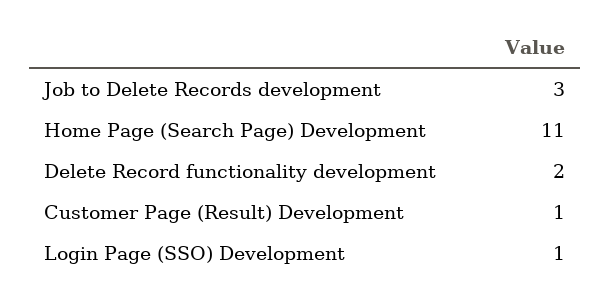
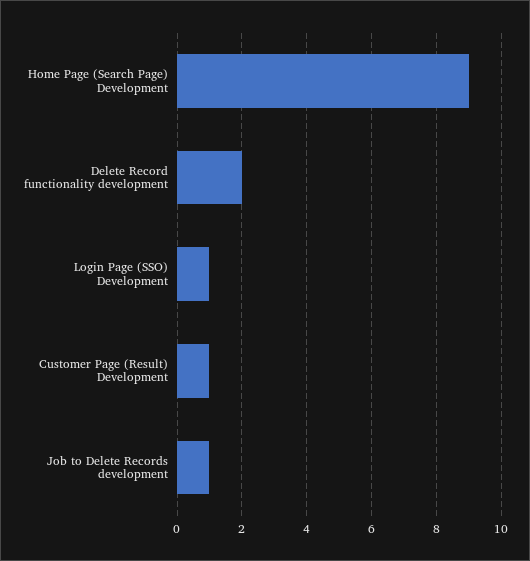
Job to Delete Records development: 3 -> 1
Home Page (Search Page) Development: 11 -> 9

